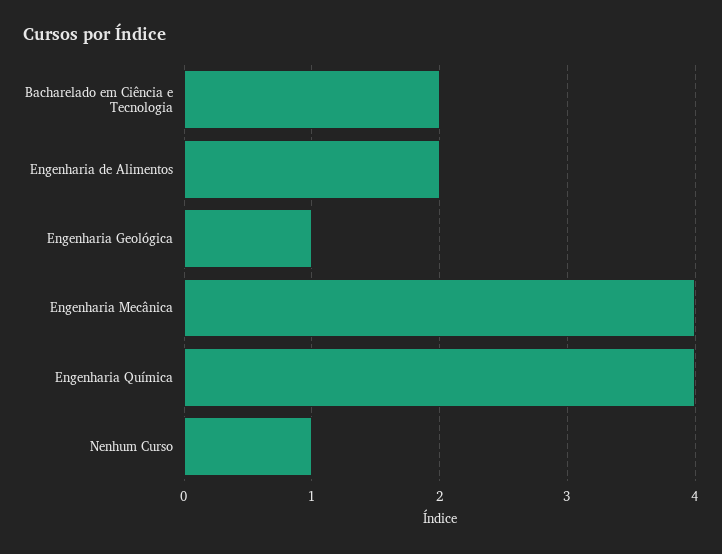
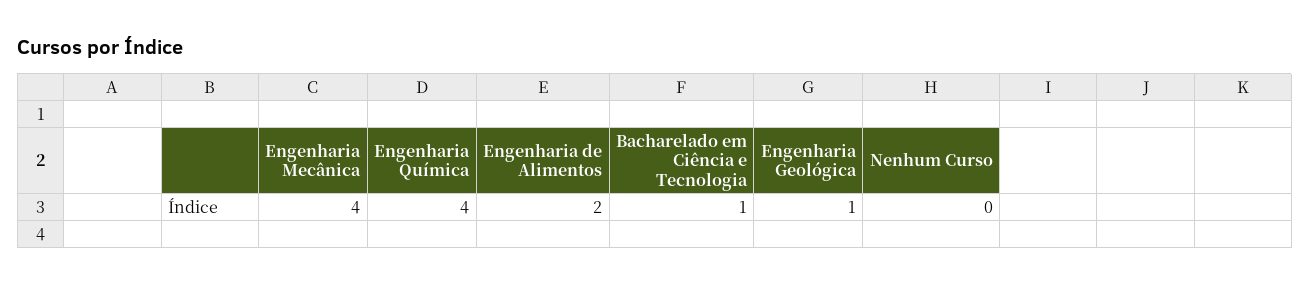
Bacharelado em Ciência e Tecnologia: 2 -> 1
Nenhum Curso: 1 -> 0

